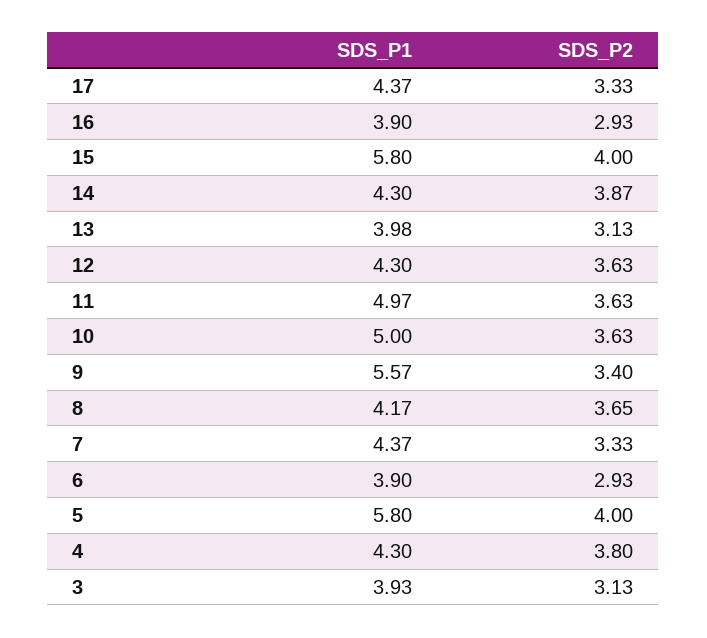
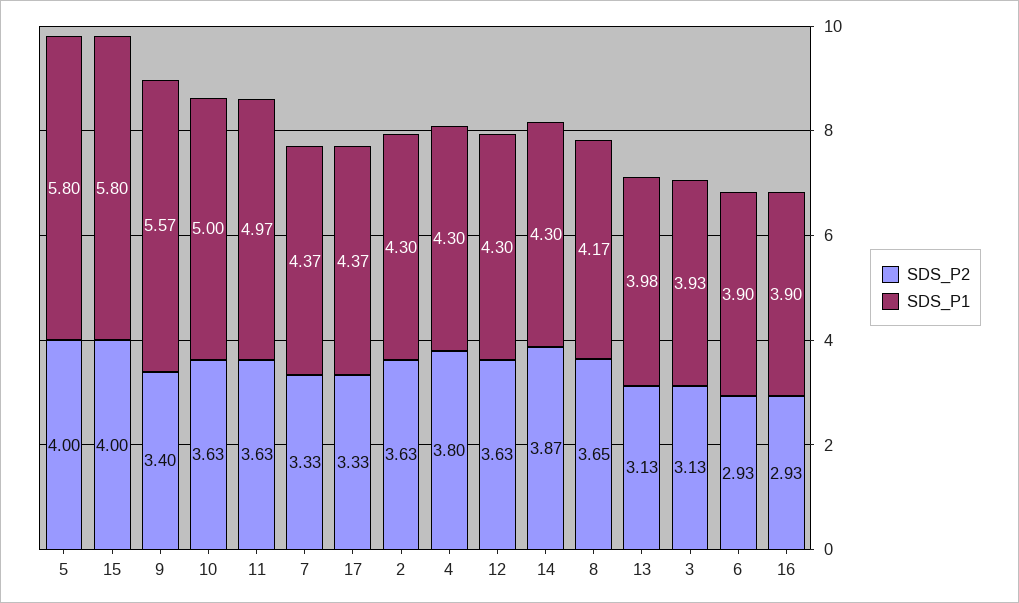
SDS_P2, 2: none -> 3.63
SDS_P1, 2: none -> 4.3

